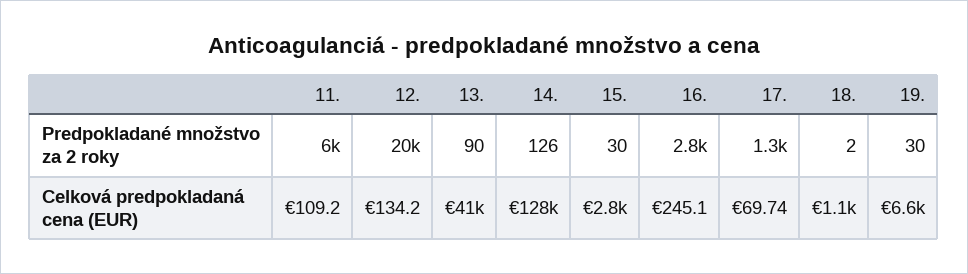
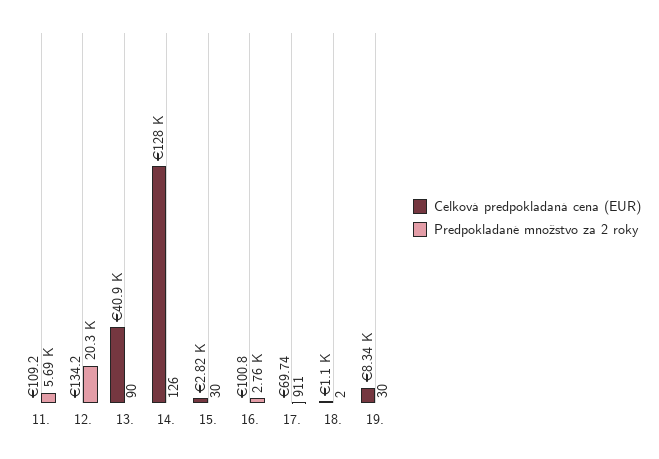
Predpokladané množstvo za 2 roky, 11.: 6000 -> 5690
Predpokladané množstvo za 2 roky, 17.: 1300 -> 911
Celková predpokladaná cena (EUR), 16.: 245.1 -> 100.8
Celková predpokladaná cena (EUR), 19.: 6600 -> 8340

